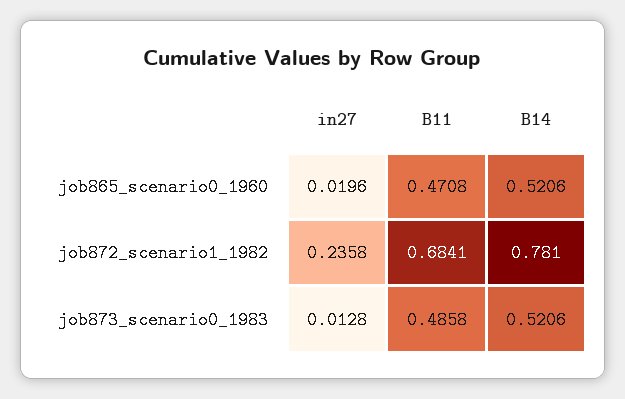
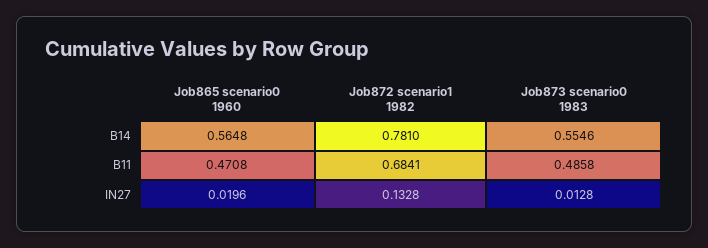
B14, job865_scenario0_1960: 0.5206 -> 0.5648
in27, job872_scenario1_1982: 0.2358 -> 0.1328
B14, job873_scenario0_1983: 0.5206 -> 0.5546

